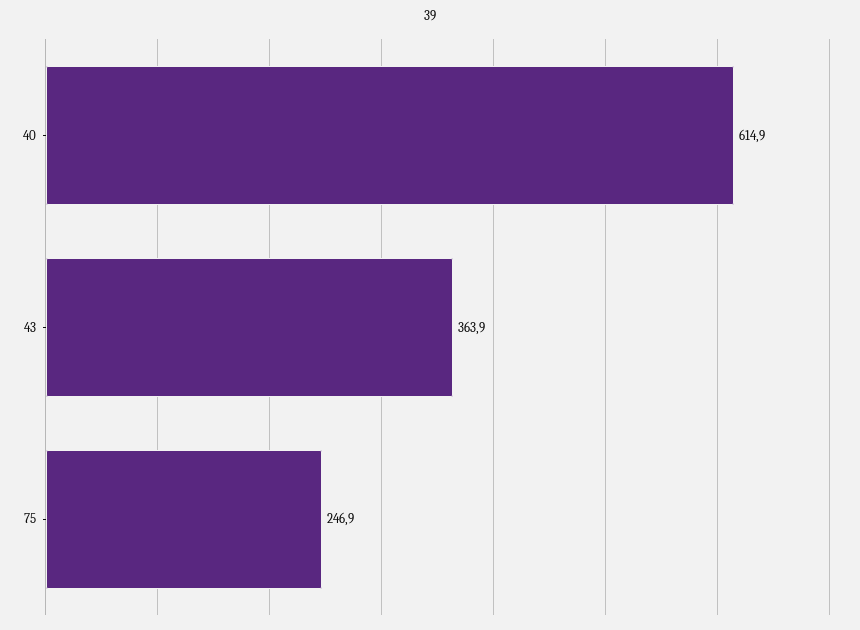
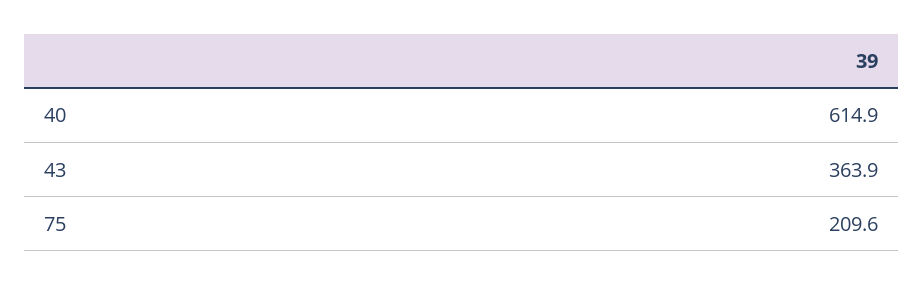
75: 246.9 -> 209.6

